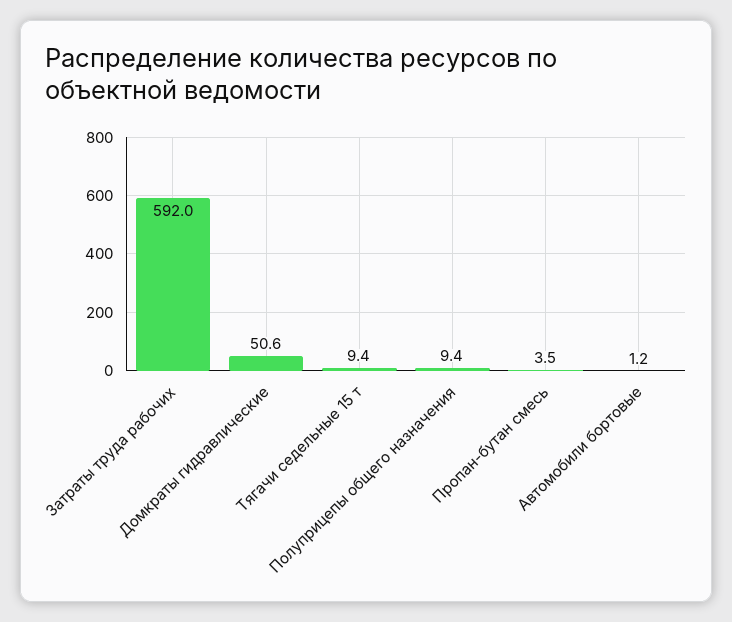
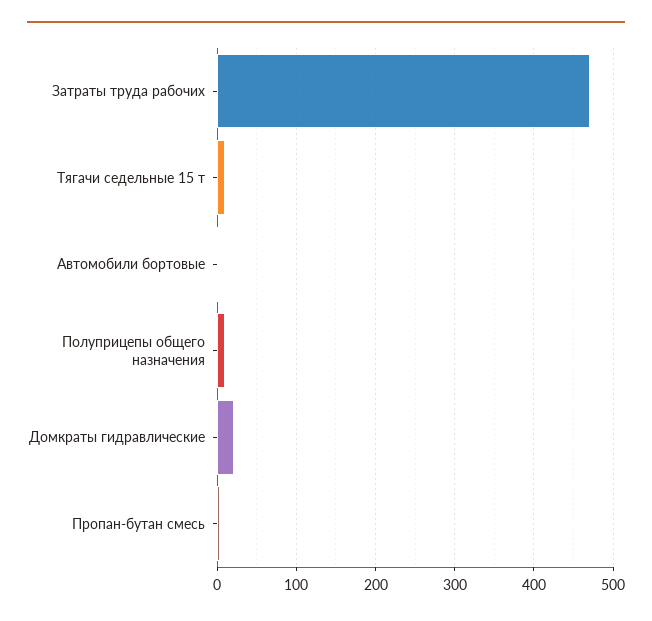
Затраты труда рабочих: 592 -> 470
Домкраты гидравлические: 50.6 -> 20

